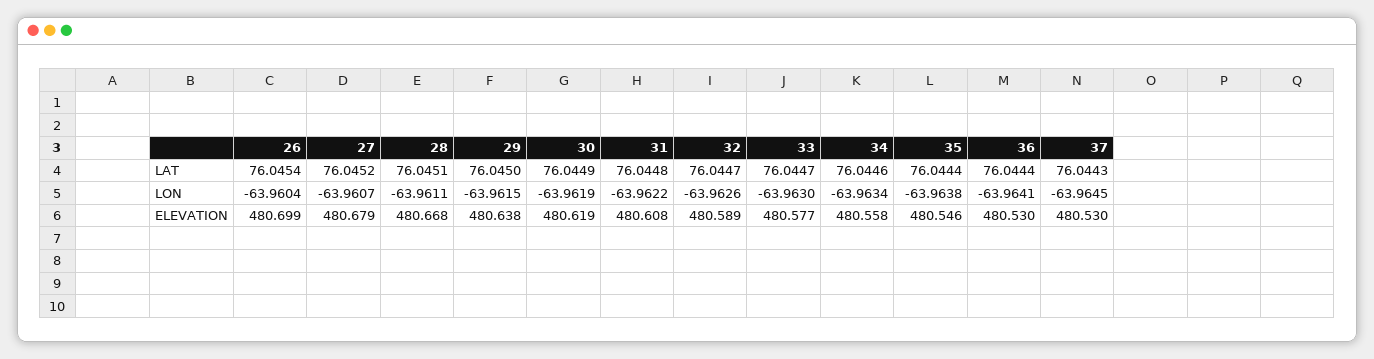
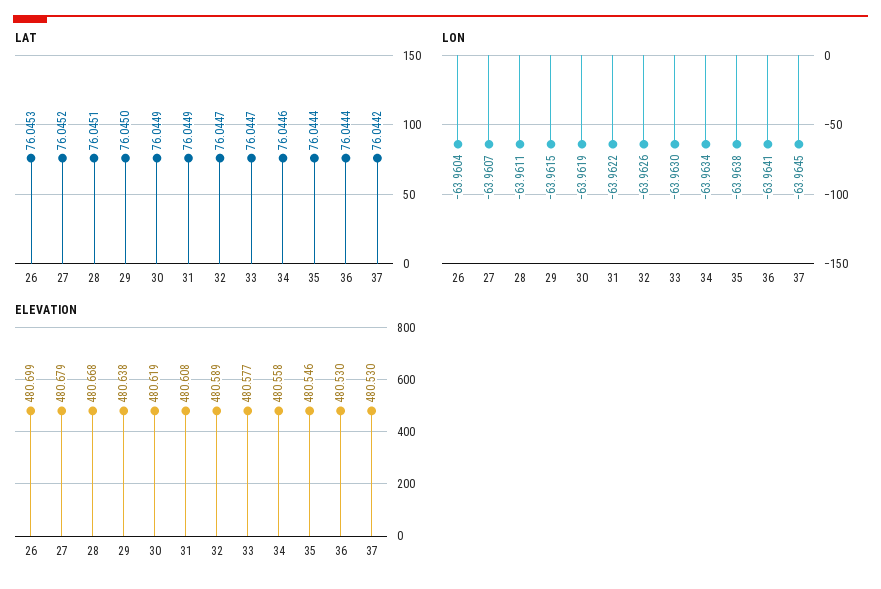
LAT, 26: 76.0454 -> 76.0453
LAT, 31: 76.0448 -> 76.0449
LAT, 37: 76.0443 -> 76.0442

